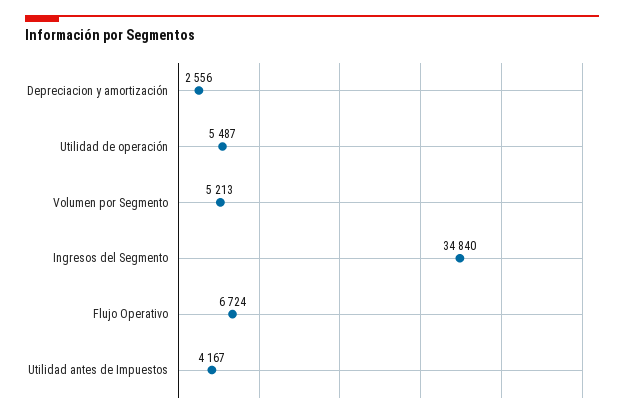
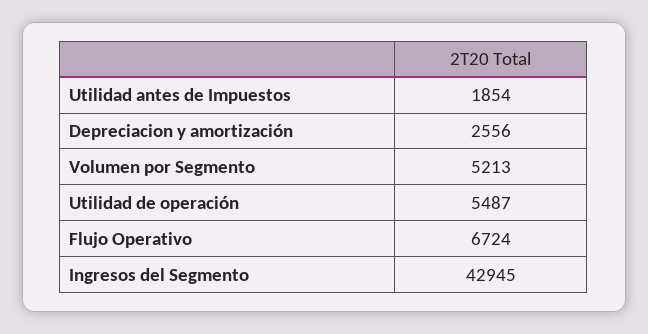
Ingresos del Segmento: 34840 -> 42945
Utilidad antes de Impuestos: 4167 -> 1854

